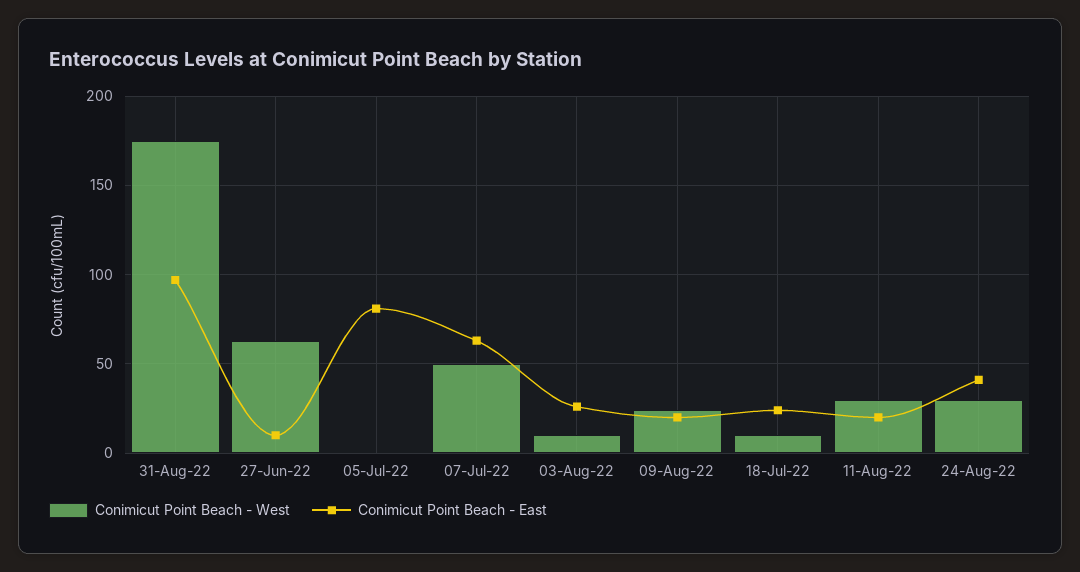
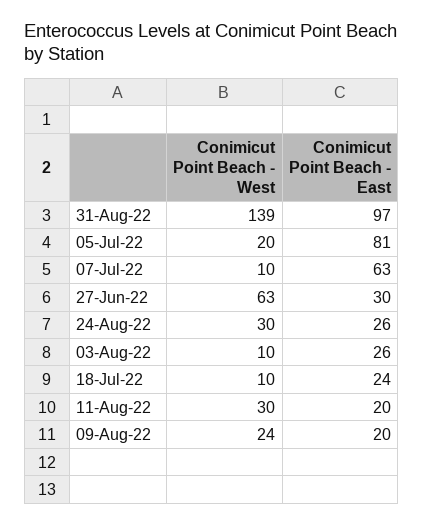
Conimicut Point Beach - West, 31-Aug-22: 175 -> 139
Conimicut Point Beach - East, 27-Jun-22: 10 -> 30
Conimicut Point Beach - West, 05-Jul-22: 0 -> 20
Conimicut Point Beach - West, 07-Jul-22: 50 -> 10
Conimicut Point Beach - East, 24-Aug-22: 40 -> 26

